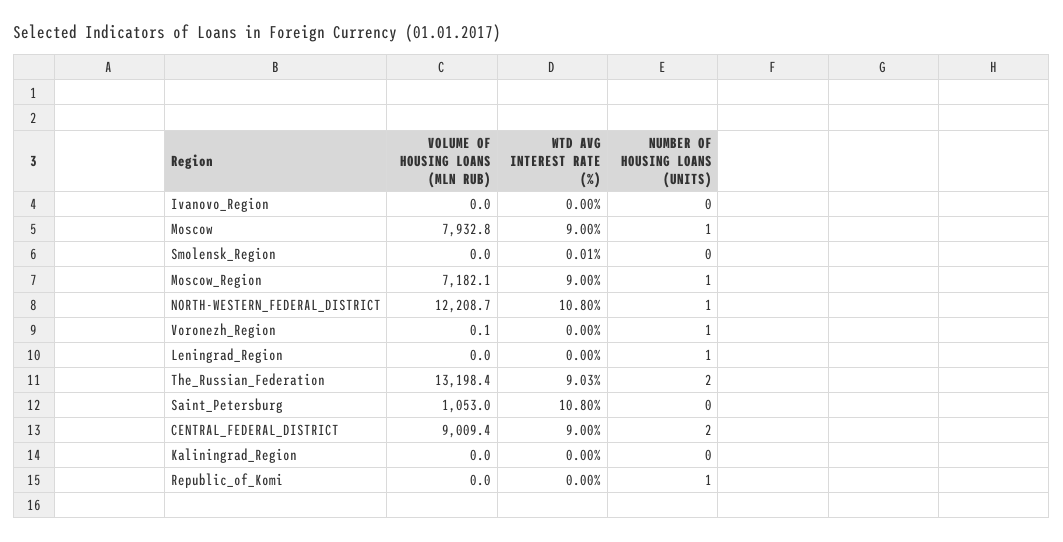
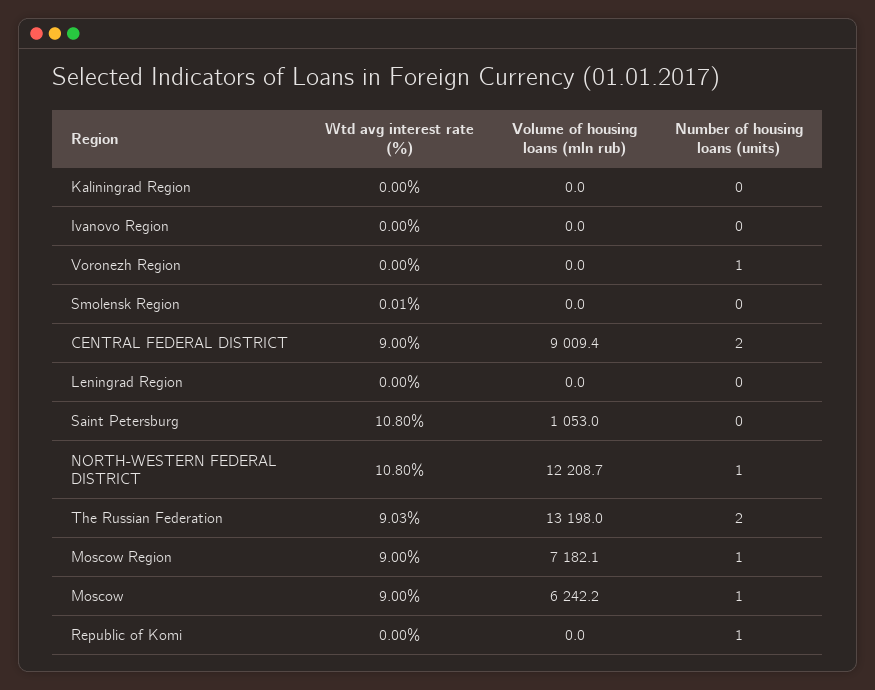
VOLUME OF HOUSING LOANS (MLN RUB), Moscow: 7932.8 -> 6242.2
VOLUME OF HOUSING LOANS (MLN RUB), Voronezh_Region: 0.1 -> 0
NUMBER OF HOUSING LOANS (UNITS), Leningrad_Region: 1 -> 0
VOLUME OF HOUSING LOANS (MLN RUB), The_Russian_Federation: 13198.4 -> 13198

